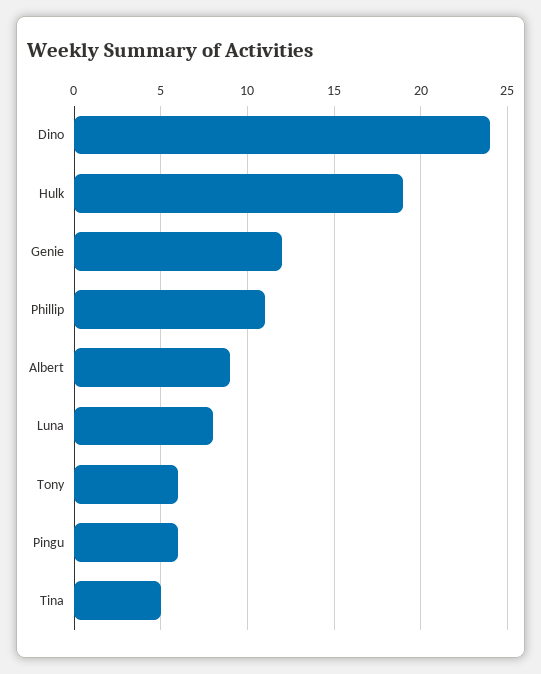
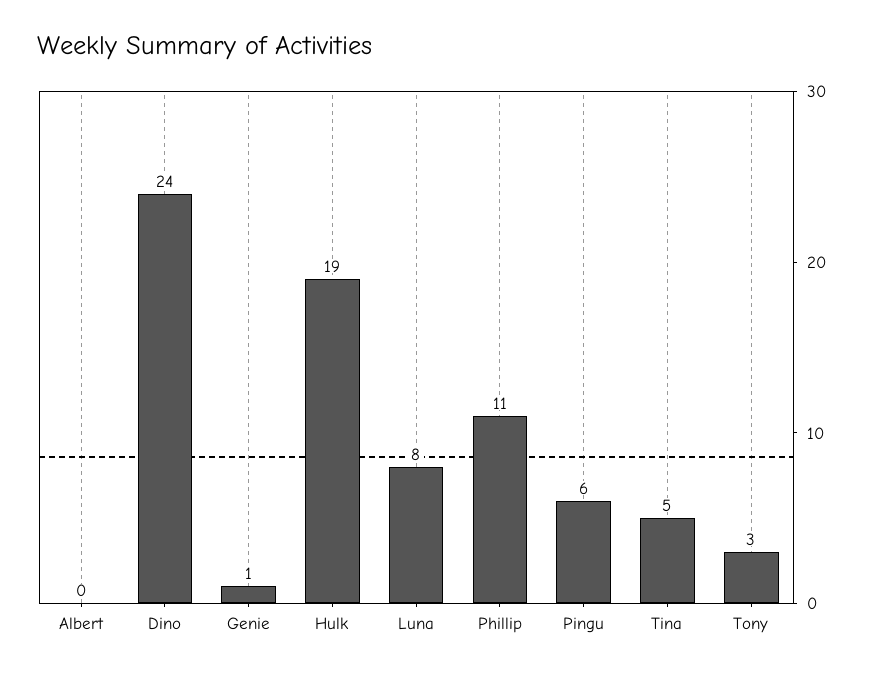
Genie: 12 -> 1
Albert: 9 -> 0
Tony: 6 -> 3

